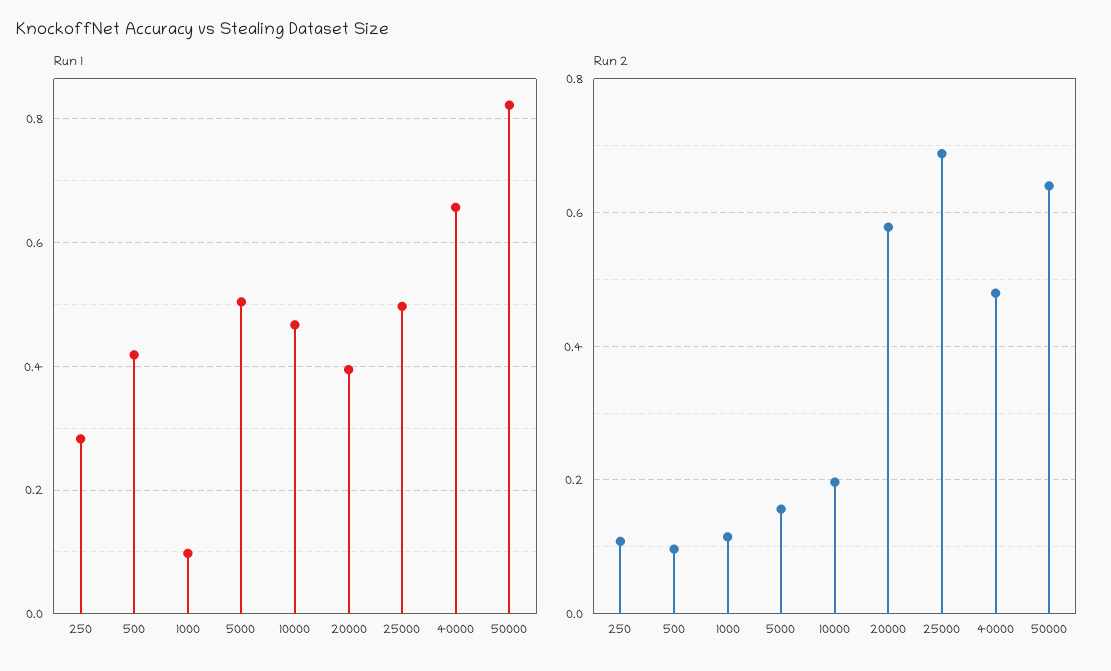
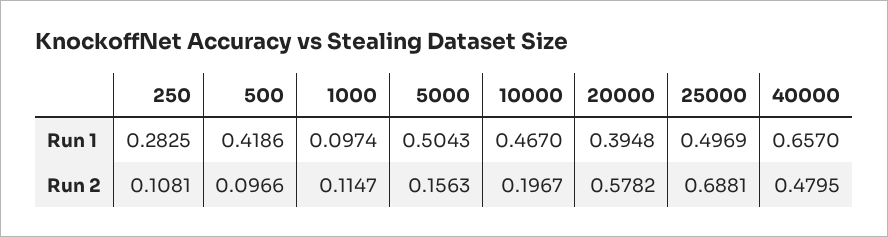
Run 1, 50000: 0.82 -> none
Run 2, 50000: 0.64 -> none

